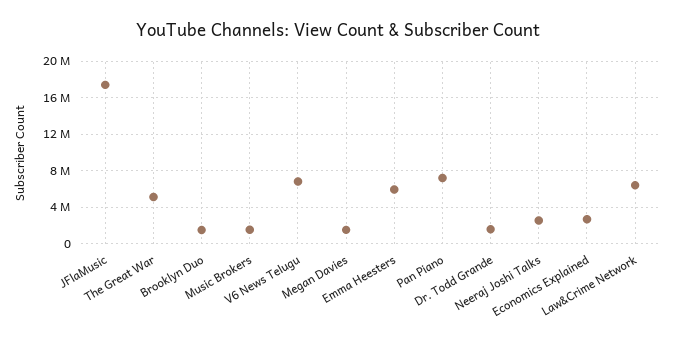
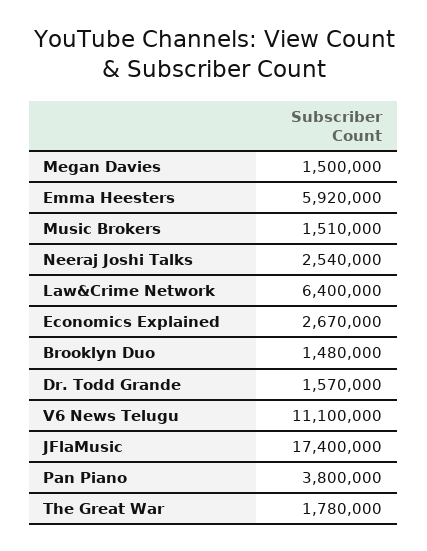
The Great War: 5000000 -> 1780000
V6 News Telugu: 7000000 -> 11100000
Pan Piano: 7000000 -> 3800000

